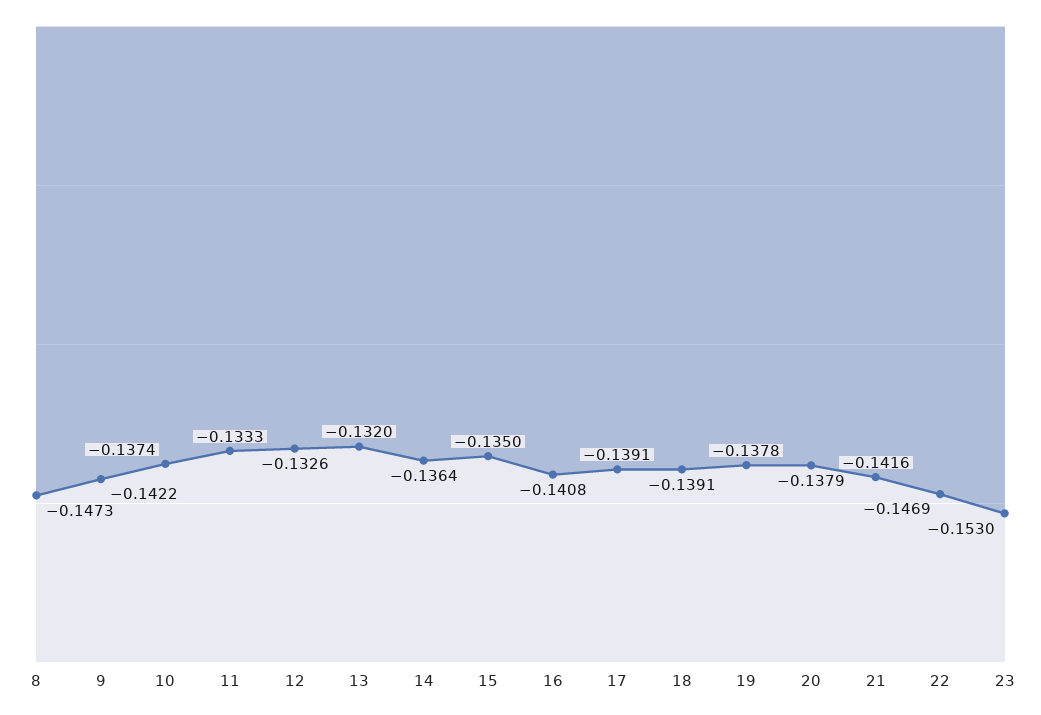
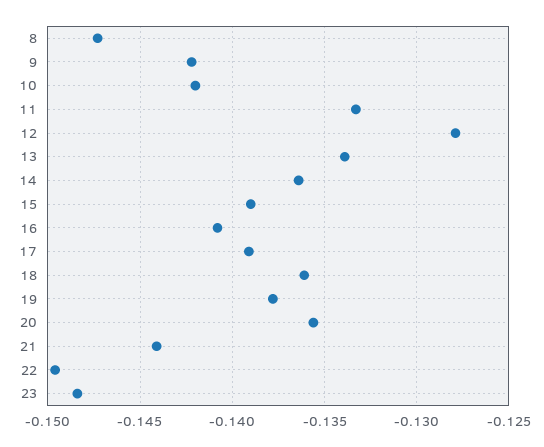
10: -0.1374 -> -0.142
12: -0.1326 -> -0.128
13: -0.132 -> -0.134
15: -0.135 -> -0.139
18: -0.1391 -> -0.136
20: -0.1379 -> -0.1355
21: -0.1416 -> -0.144
22: -0.1469 -> -0.1495
23: -0.153 -> -0.1485

